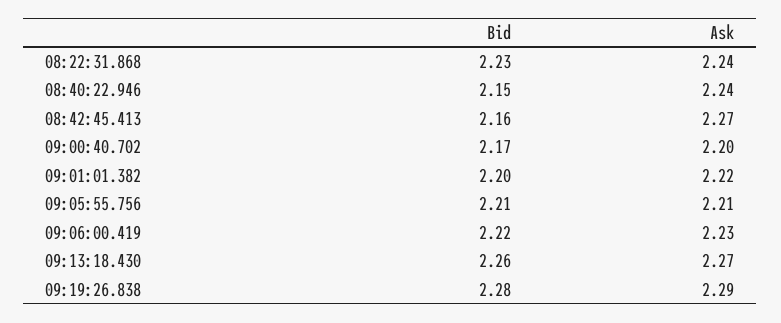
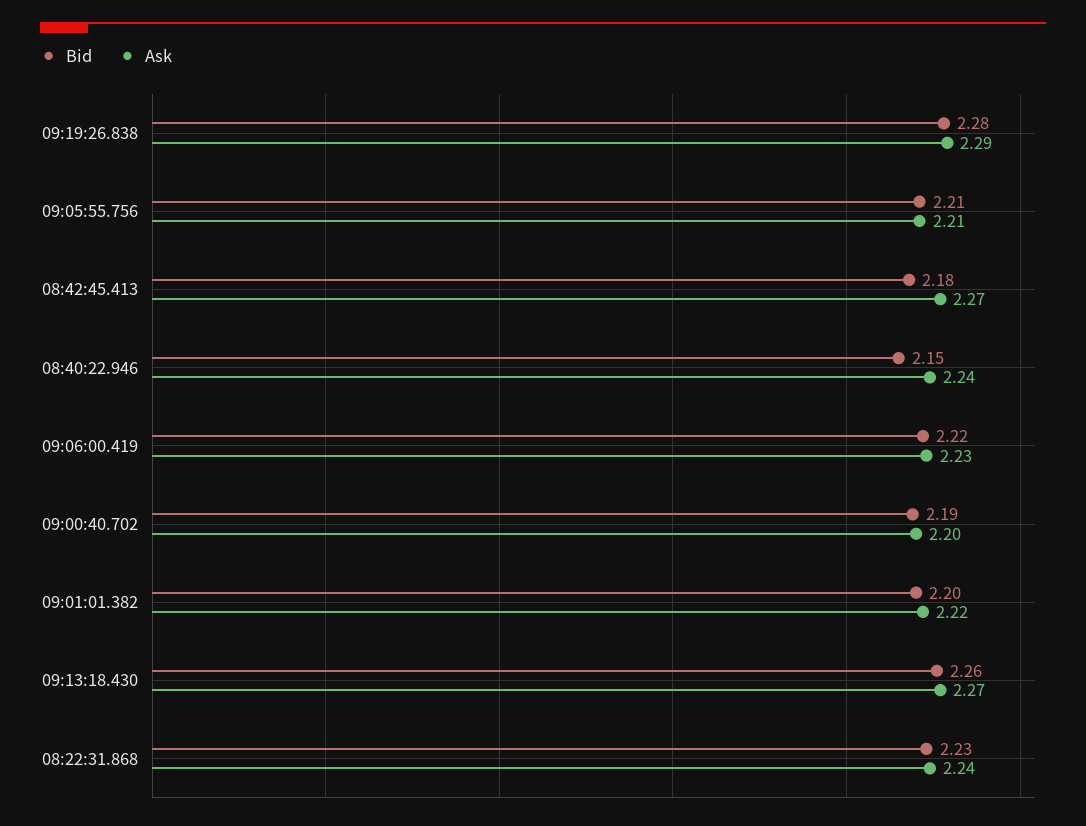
Bid, 08:42:45.413: 2.16 -> 2.18
Bid, 09:00:40.702: 2.17 -> 2.19

